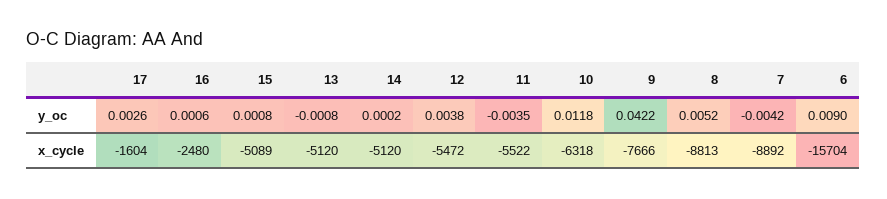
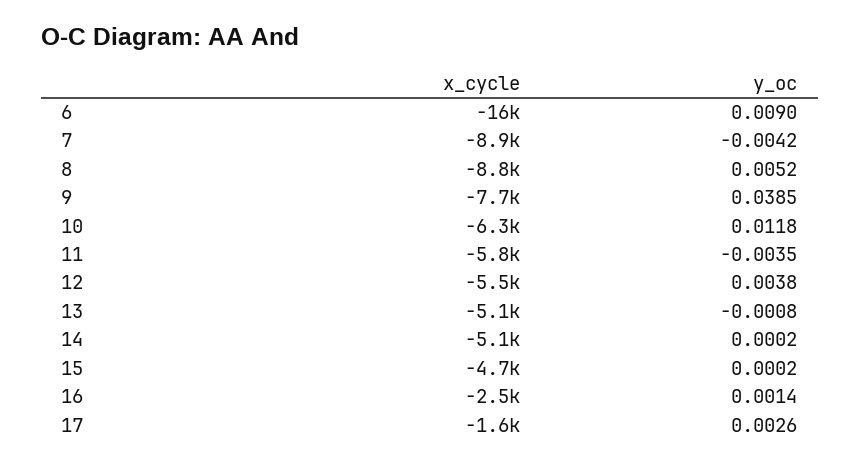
16, y_oc: 0.0006 -> 0.0014
15, y_oc: 0.0008 -> 0.0002
9, y_oc: 0.0422 -> 0.0385
15, x_cycle: -5089 -> -4700
11, x_cycle: -5522 -> -5800

